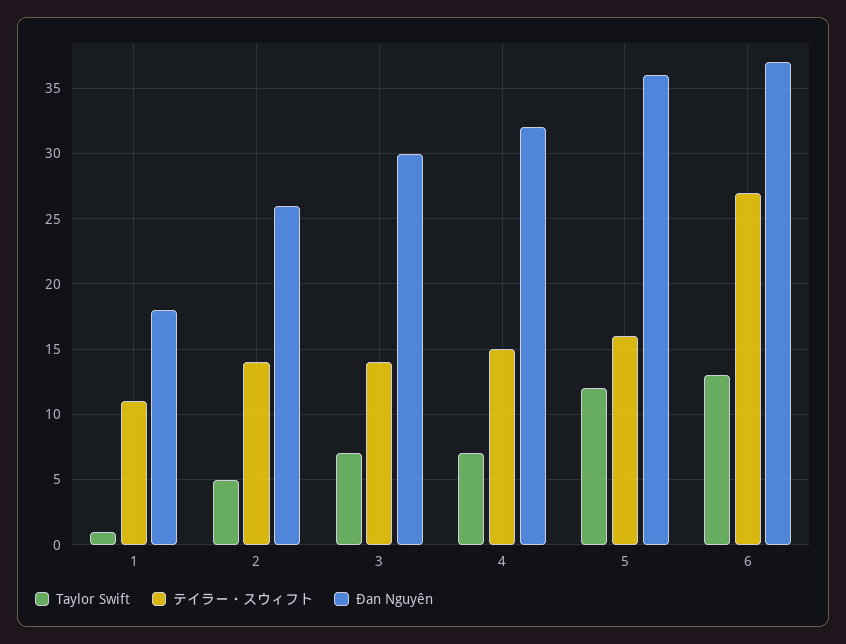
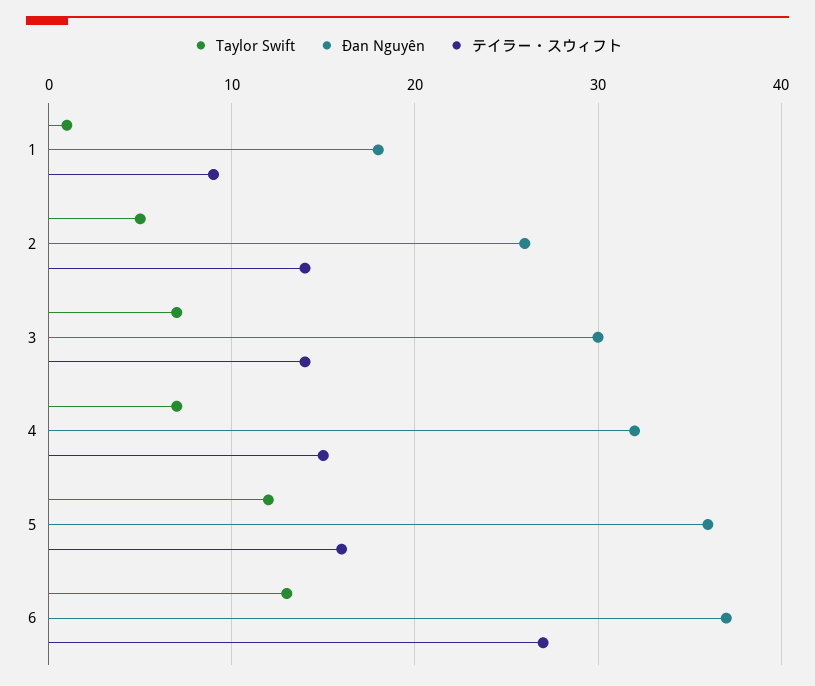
テイラー・スウィフト, 1: 11 -> 9

